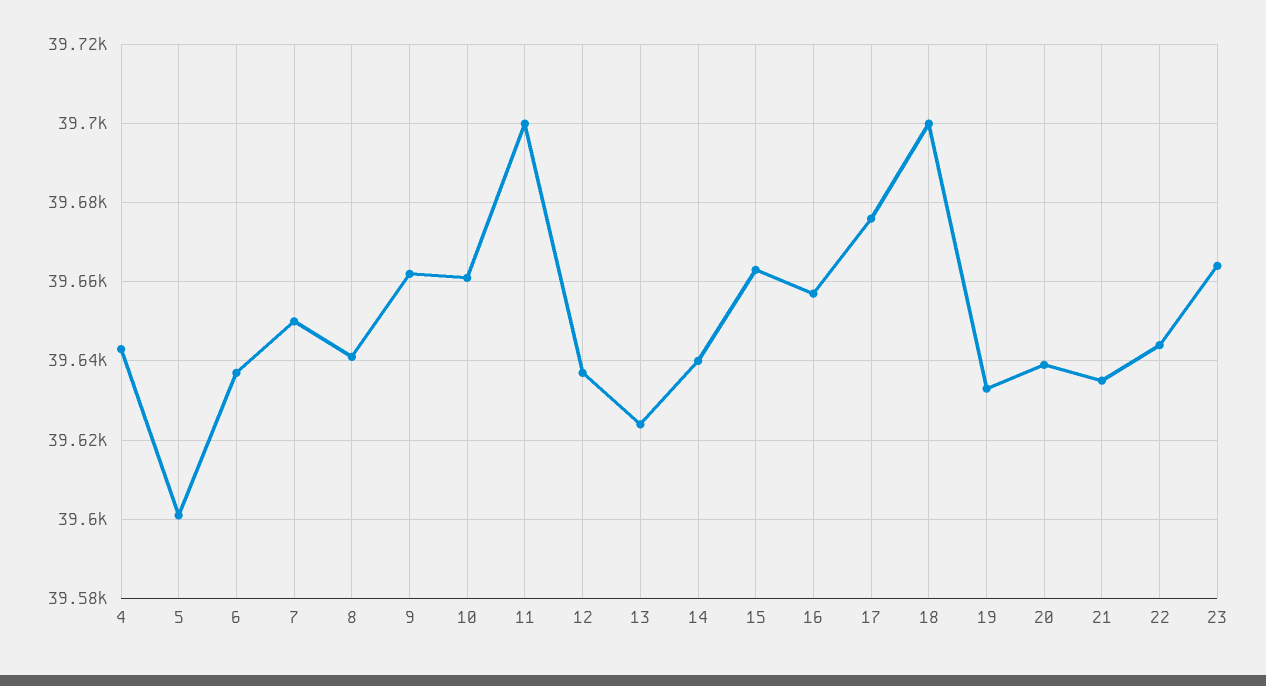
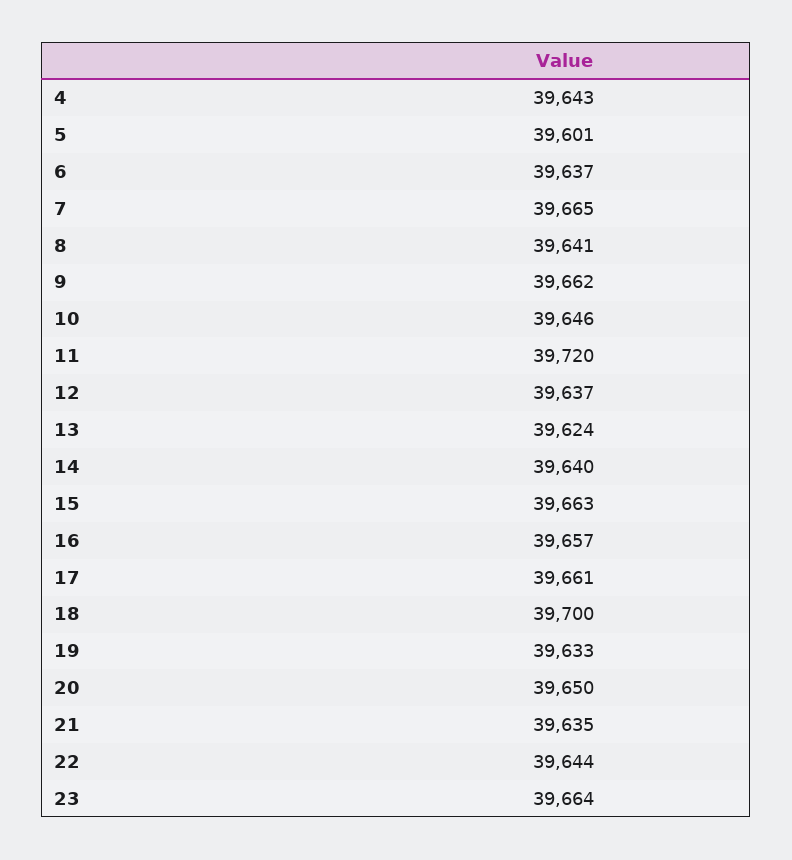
7: 39650 -> 39665
10: 39660 -> 39646
11: 39700 -> 39720
17: 39675 -> 39661
20: 39640 -> 39650

